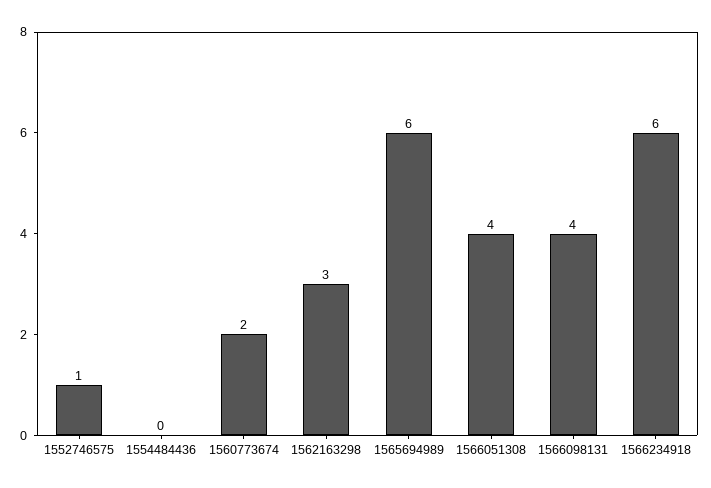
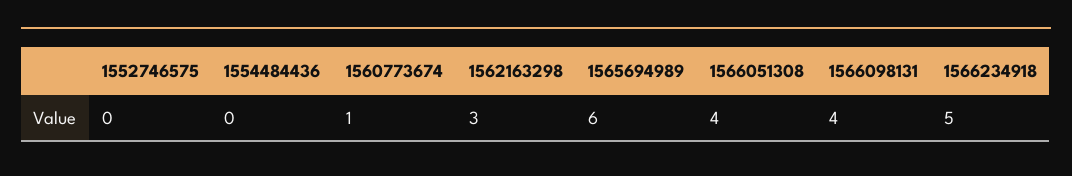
1552746575: 1 -> 0
1560773674: 2 -> 1
1566234918: 6 -> 5

